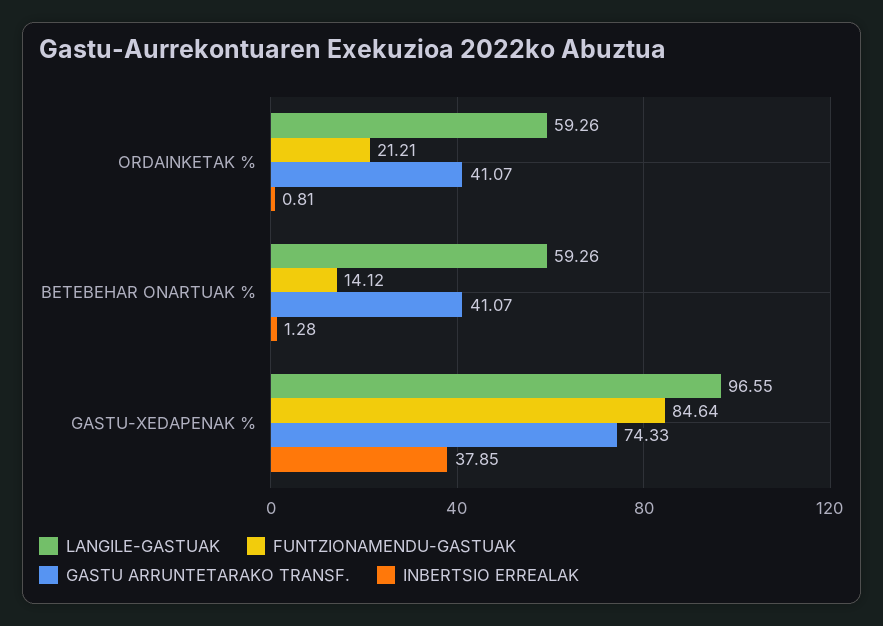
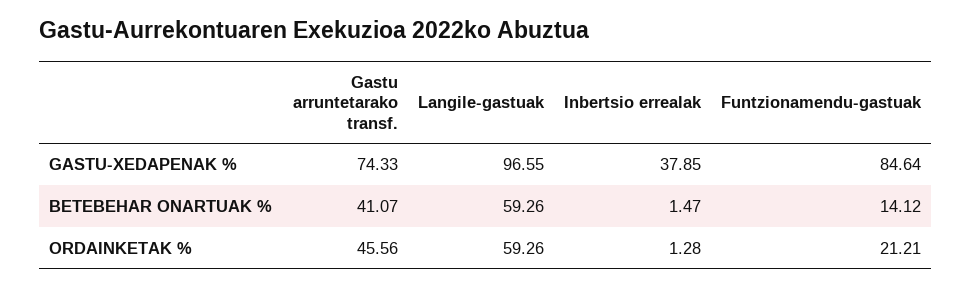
GASTU ARRUNTETARAKO TRANSF., ORDAINKETAK %: 41.07 -> 45.56
INBERTSIO ERREALAK, ORDAINKETAK %: 0.81 -> 1.28
INBERTSIO ERREALAK, BETEBEHAR ONARTUAK %: 1.28 -> 1.47

